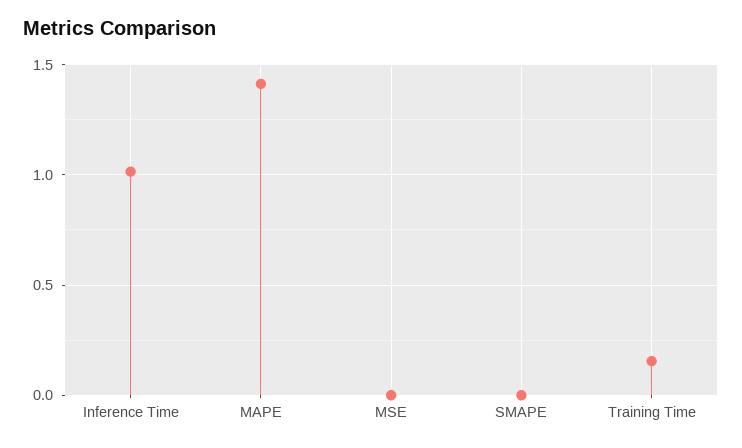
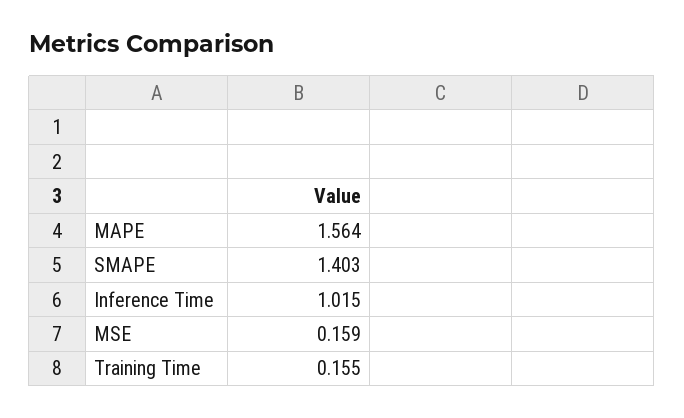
MAPE: 1.4 -> 1.564
MSE: 0 -> 0.159
SMAPE: 0 -> 1.403

